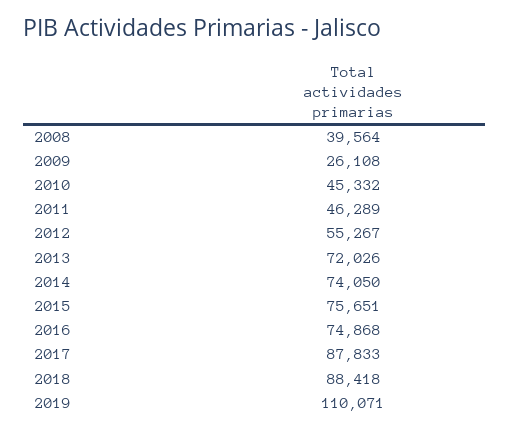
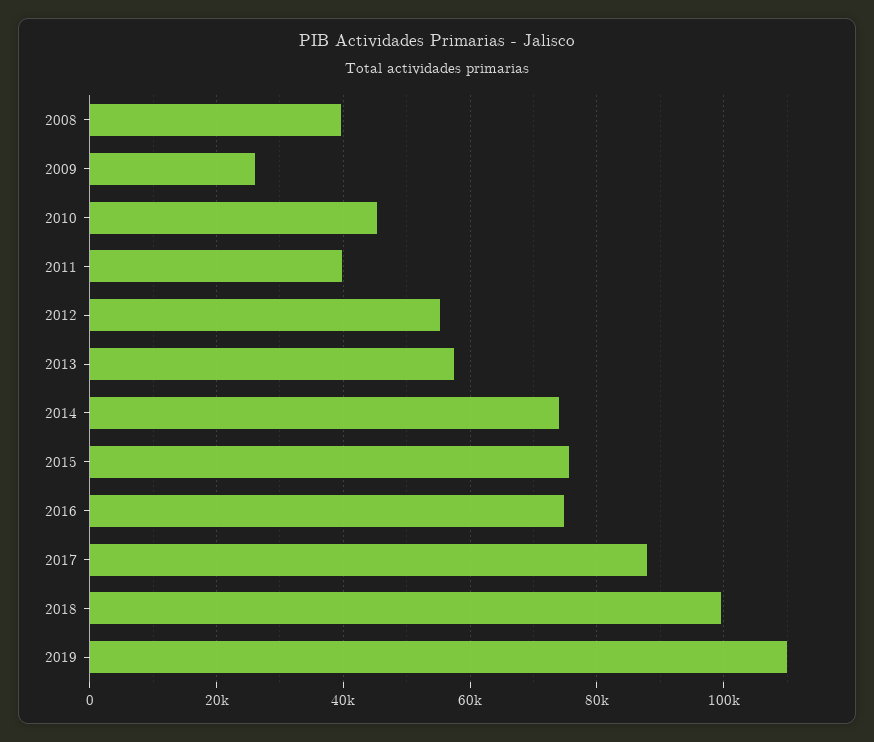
2011: 46289 -> 40000
2013: 72026 -> 58000
2018: 88418 -> 100000

